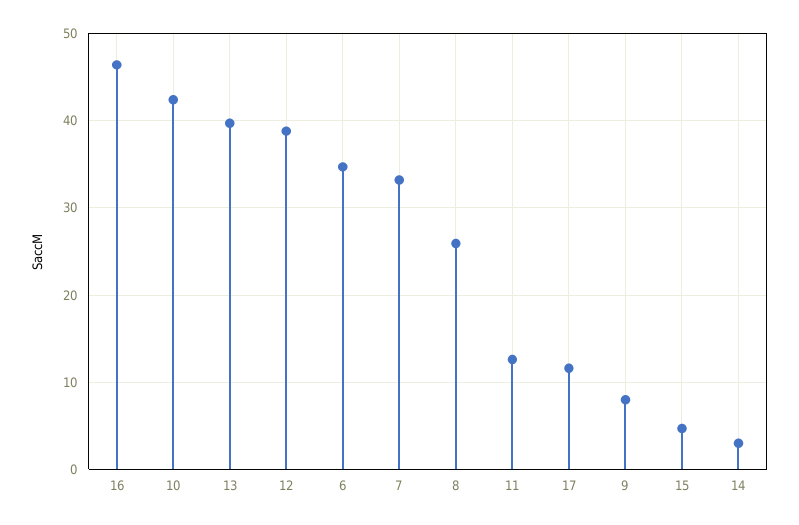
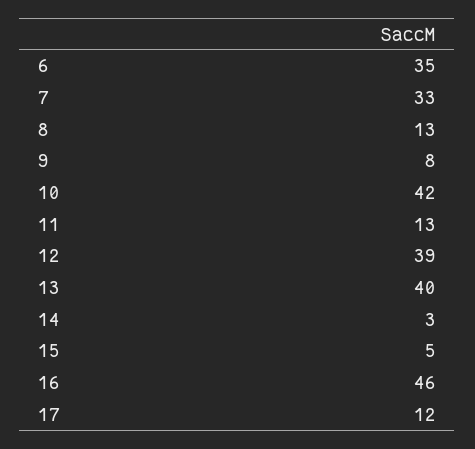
8: 26 -> 13

